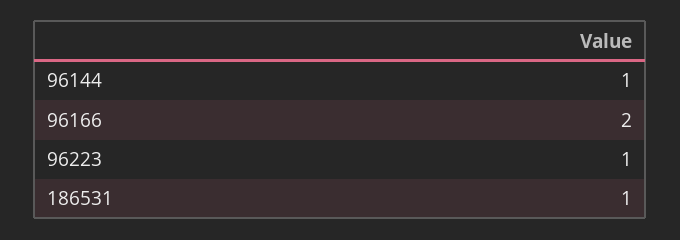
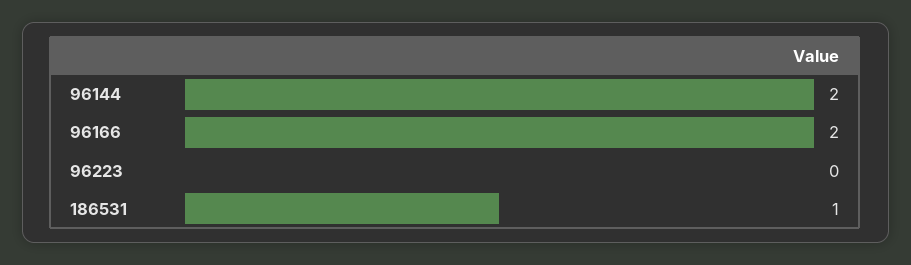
96144: 1 -> 2
96223: 1 -> 0

